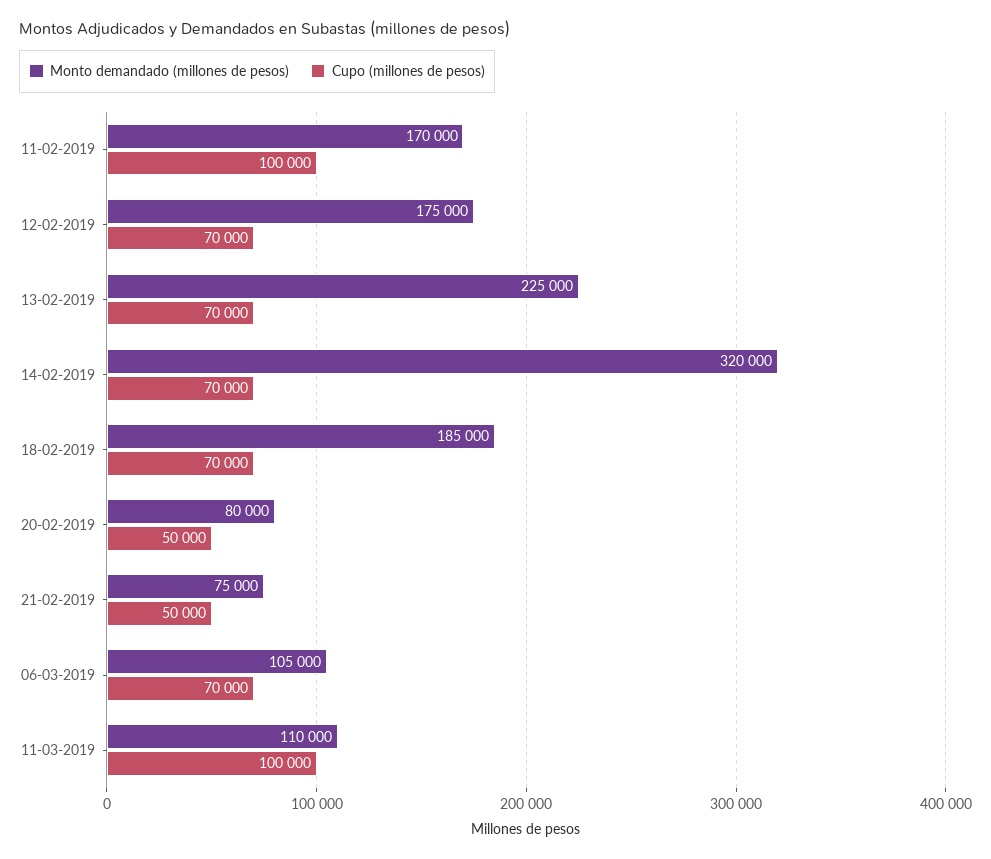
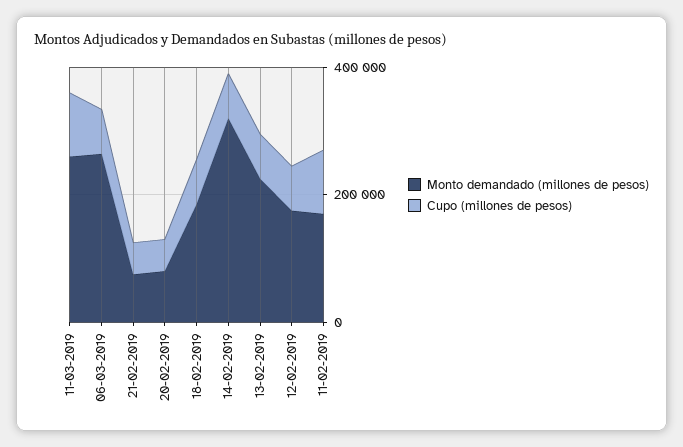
Monto demandado (millones de pesos), 06-03-2019: 105000 -> 250000
Monto demandado (millones de pesos), 11-03-2019: 110000 -> 250000

